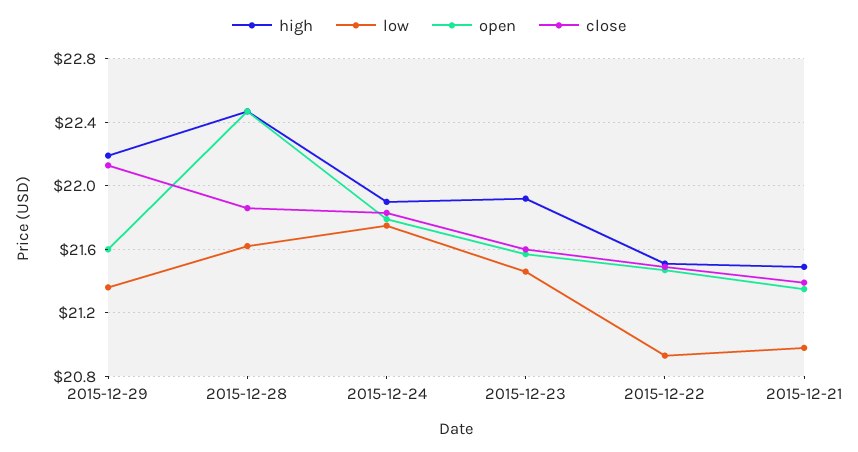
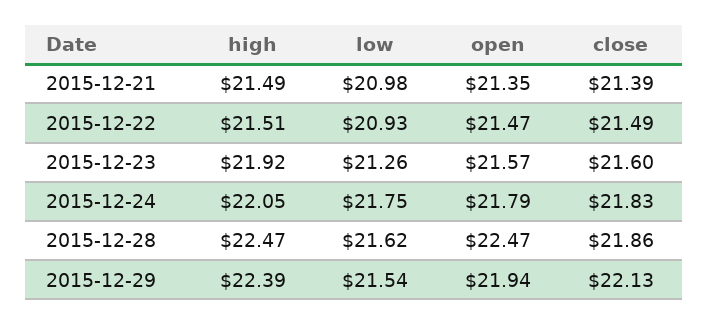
high, 2015-12-29: 22.2 -> 22.39
low, 2015-12-29: 21.35 -> 21.54
open, 2015-12-29: 21.6 -> 21.94
high, 2015-12-24: 21.9 -> 22.05
low, 2015-12-23: 21.45 -> 21.26

